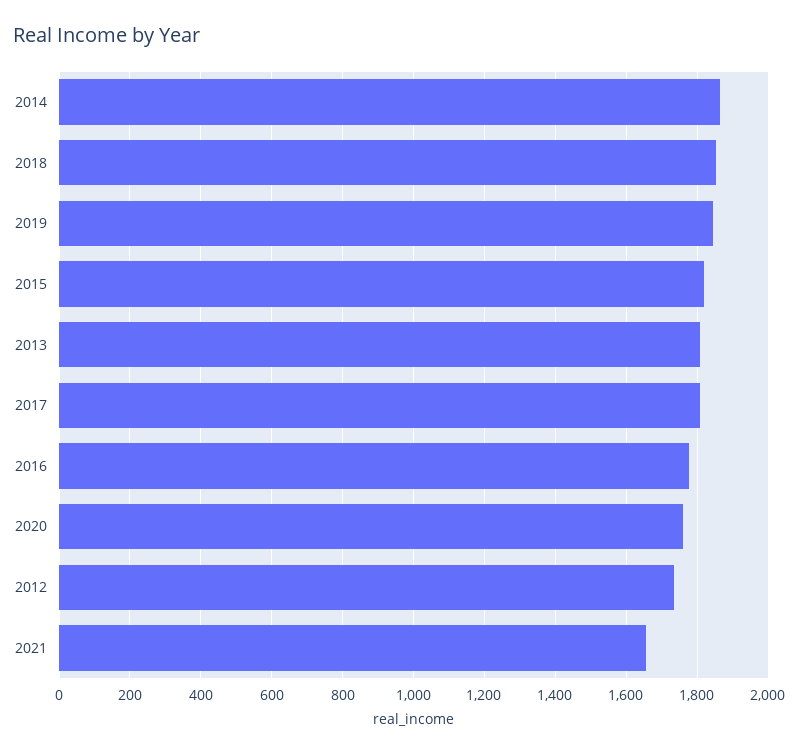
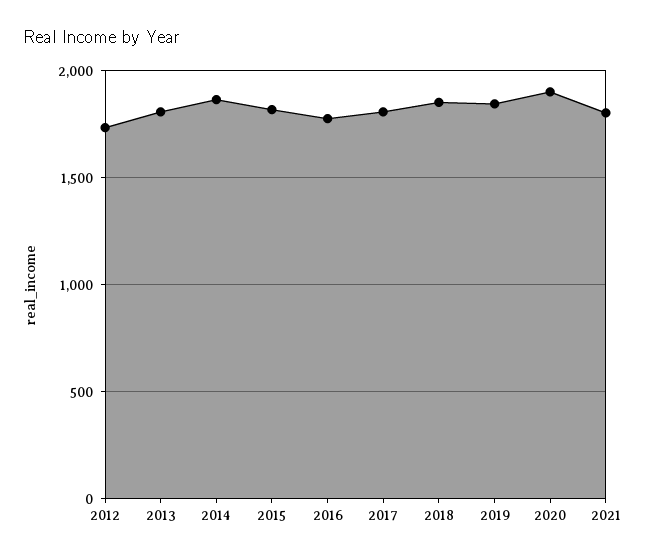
2020: 1760 -> 1900
2021: 1660 -> 1800

